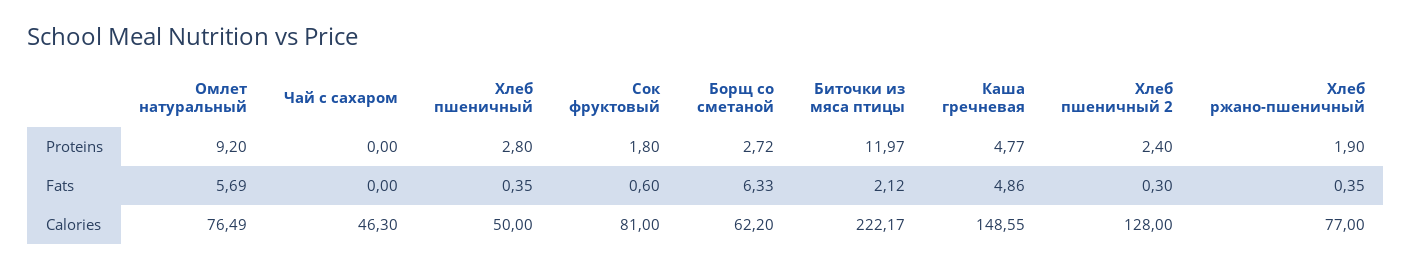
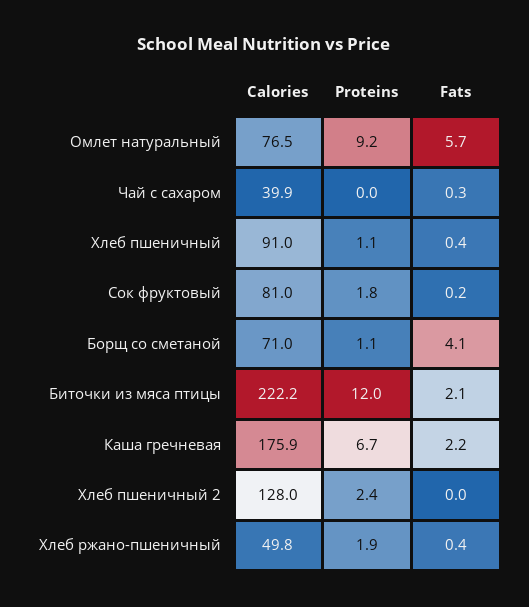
Хлеб пшеничный, Proteins: 2.8 -> 1.1
Борщ со сметаной, Proteins: 2.72 -> 1.1
Каша гречневая, Proteins: 4.77 -> 6.7
Чай с сахаром, Fats: 0 -> 0.3
Сок фруктовый, Fats: 0.6 -> 0.2
Борщ со сметаной, Fats: 6.33 -> 4.1
Каша гречневая, Fats: 4.86 -> 2.2
Хлеб пшеничный 2, Fats: 0.3 -> 0
Чай с сахаром, Calories: 46.3 -> 39.9
Хлеб пшеничный, Calories: 50 -> 91
Борщ со сметаной, Calories: 62.2 -> 71
Каша гречневая, Calories: 148.55 -> 175.9
Хлеб ржано-пшеничный, Calories: 77 -> 49.8

